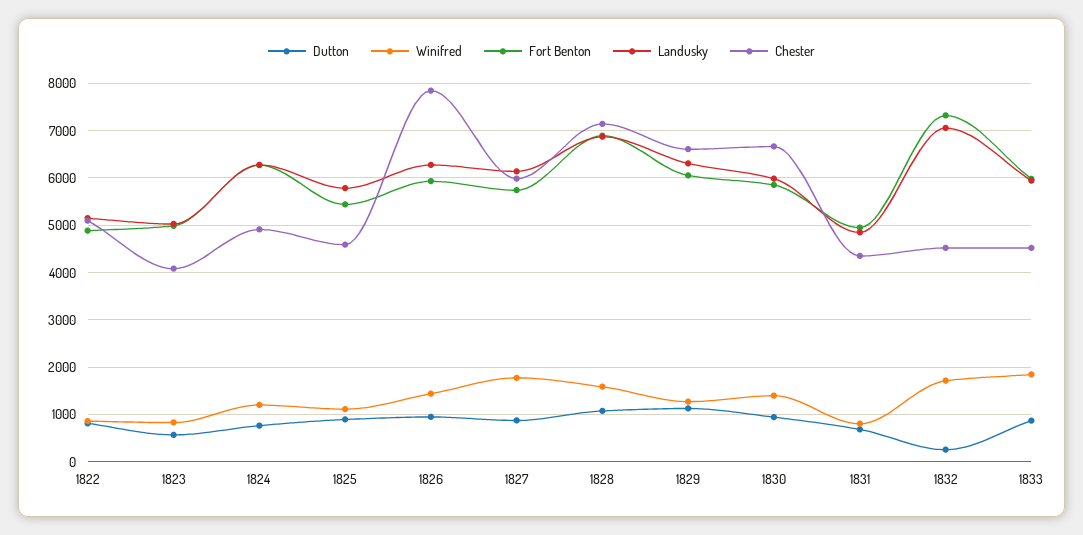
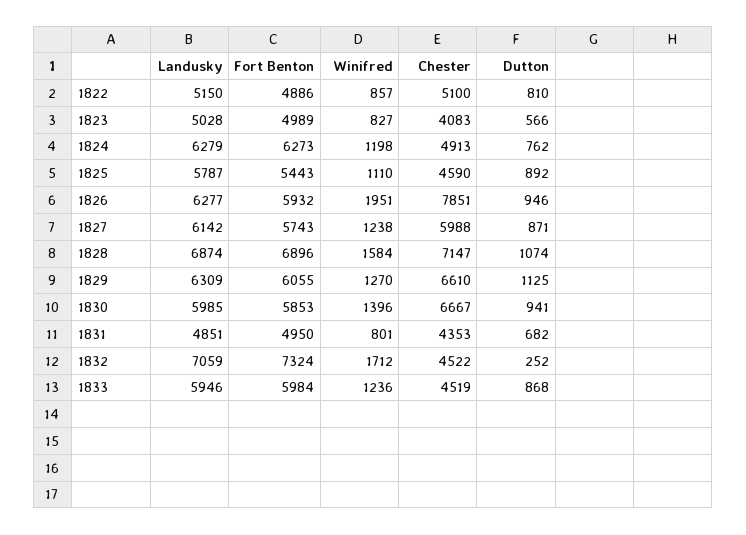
Winifred, 1826: 1400 -> 1951
Winifred, 1827: 1800 -> 1238
Winifred, 1833: 1800 -> 1236

